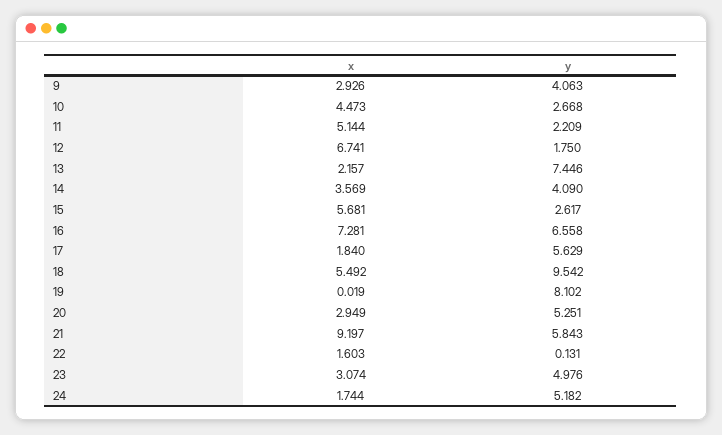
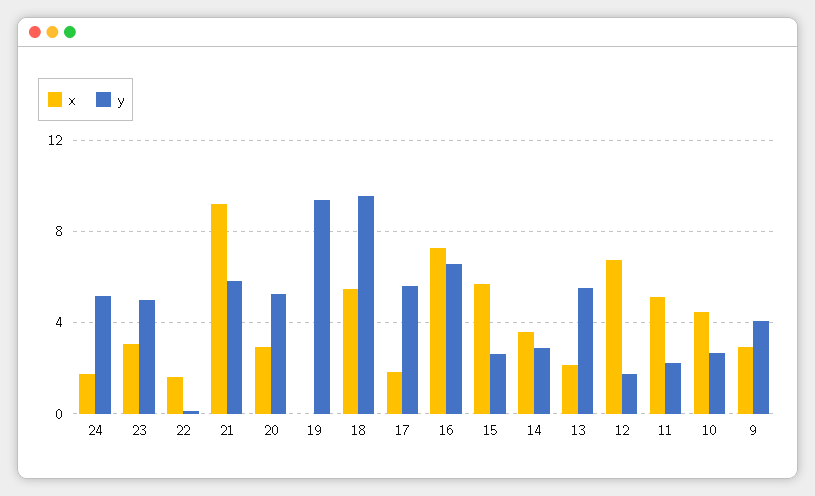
y, 13: 7.446 -> 5.5
y, 14: 4.09 -> 3
y, 19: 8.102 -> 9.5

